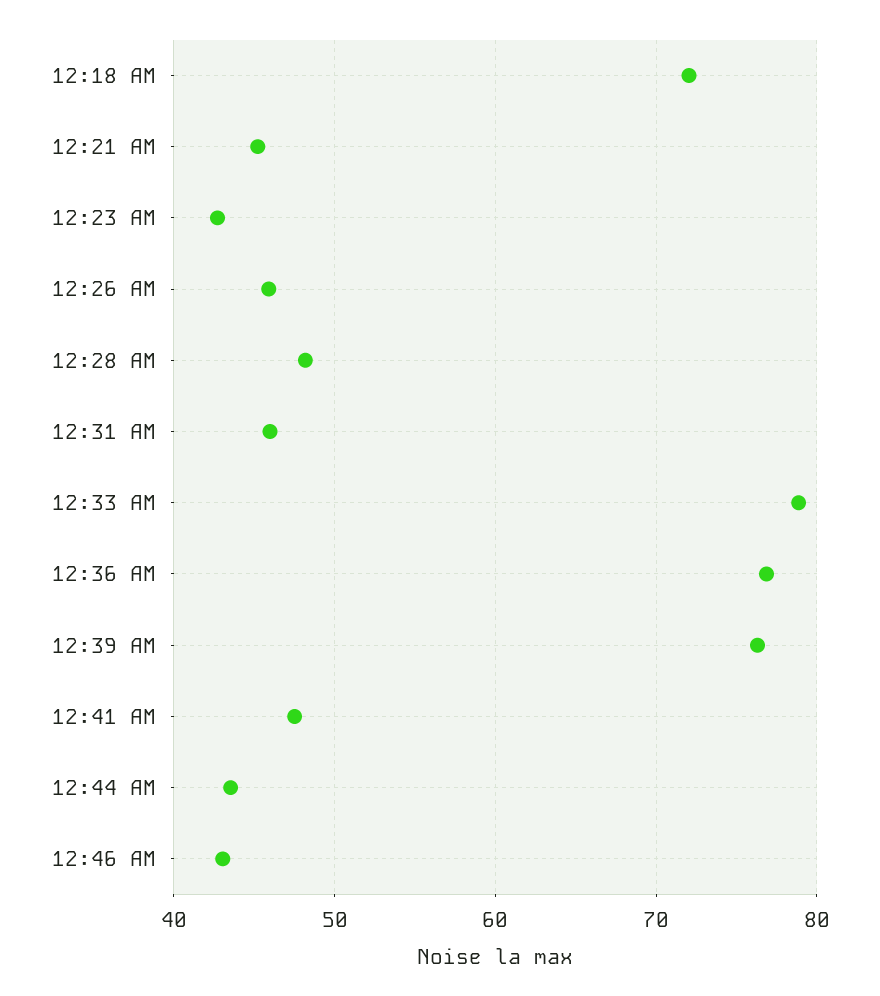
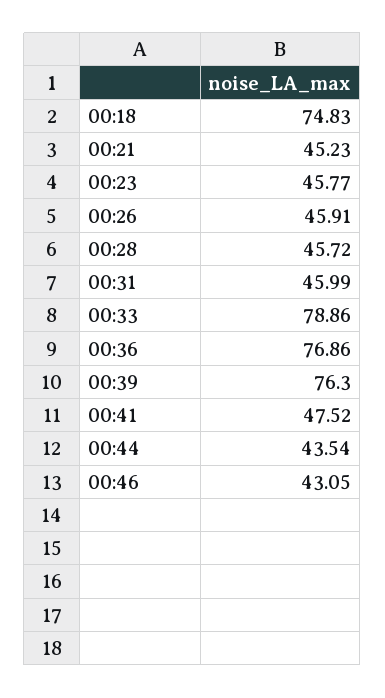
12:18 AM: 72 -> 74.83
12:23 AM: 43 -> 45.77
12:28 AM: 48 -> 45.72

